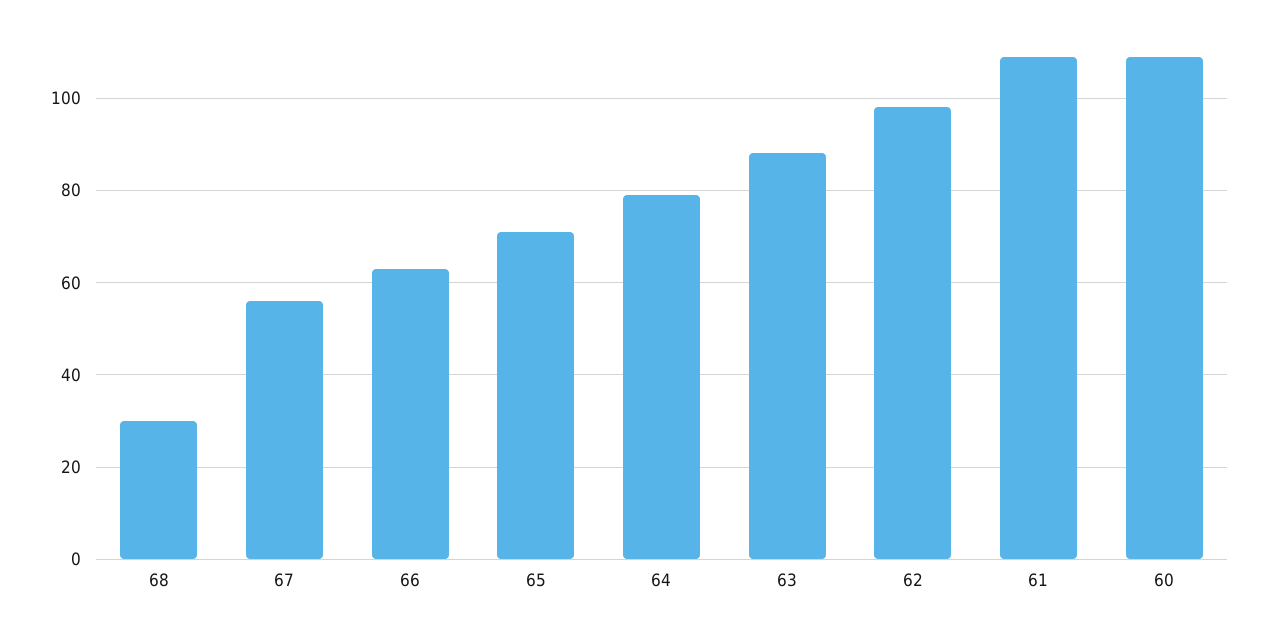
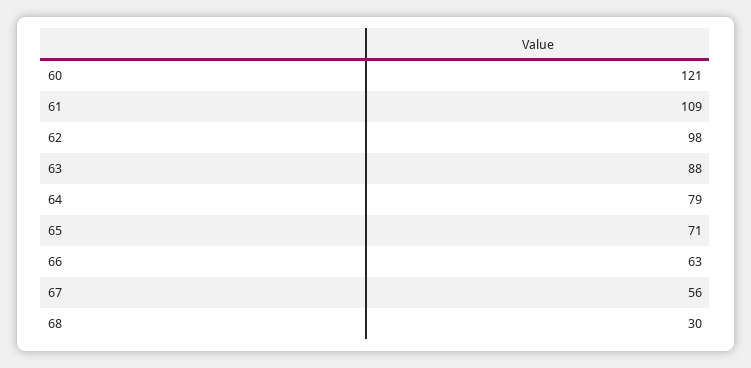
60: 110 -> 121

